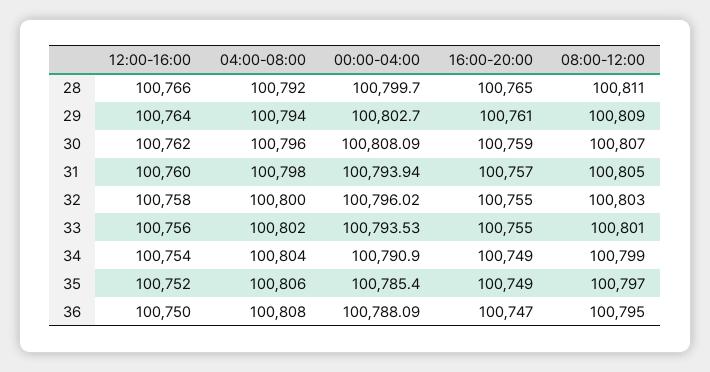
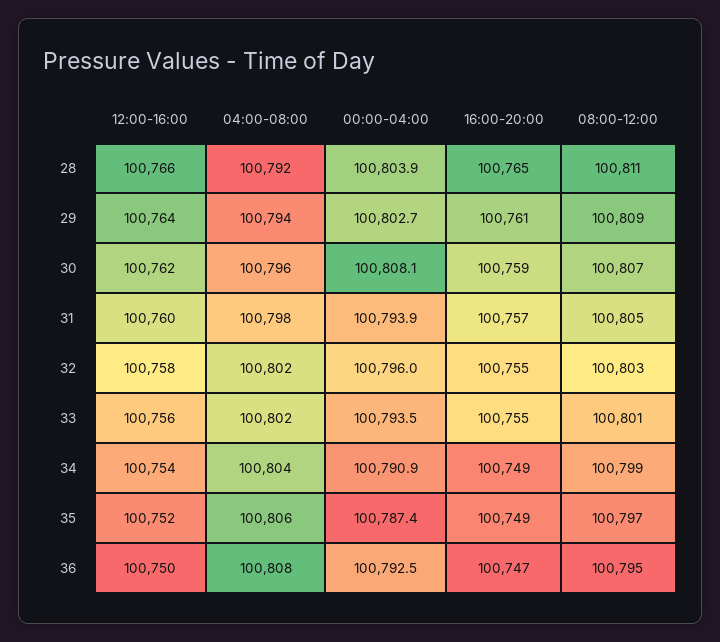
00:00-04:00, 28: 100799.7 -> 100803.9
04:00-08:00, 32: 100800 -> 100802
00:00-04:00, 35: 100785.4 -> 100787.4
00:00-04:00, 36: 100788.09 -> 100792.5

